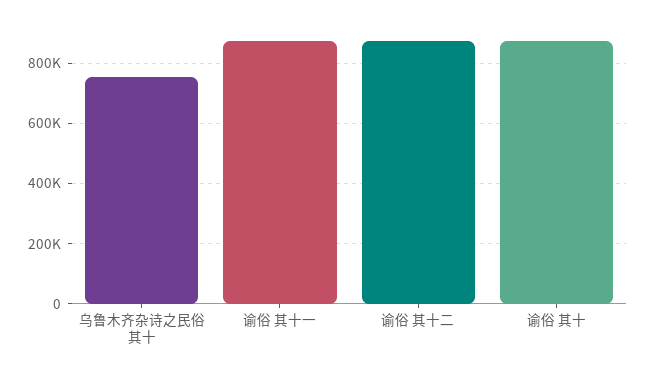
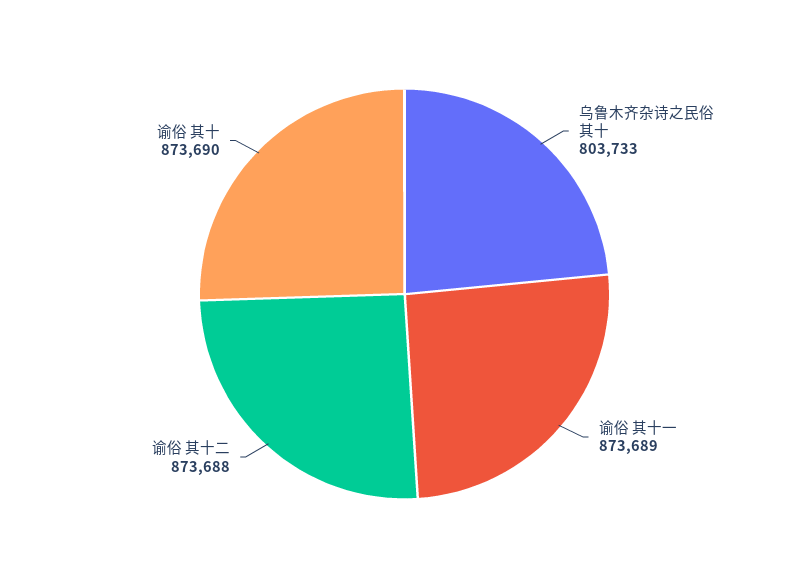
乌鲁木齐杂诗之民俗 其十: 760000 -> 803733

